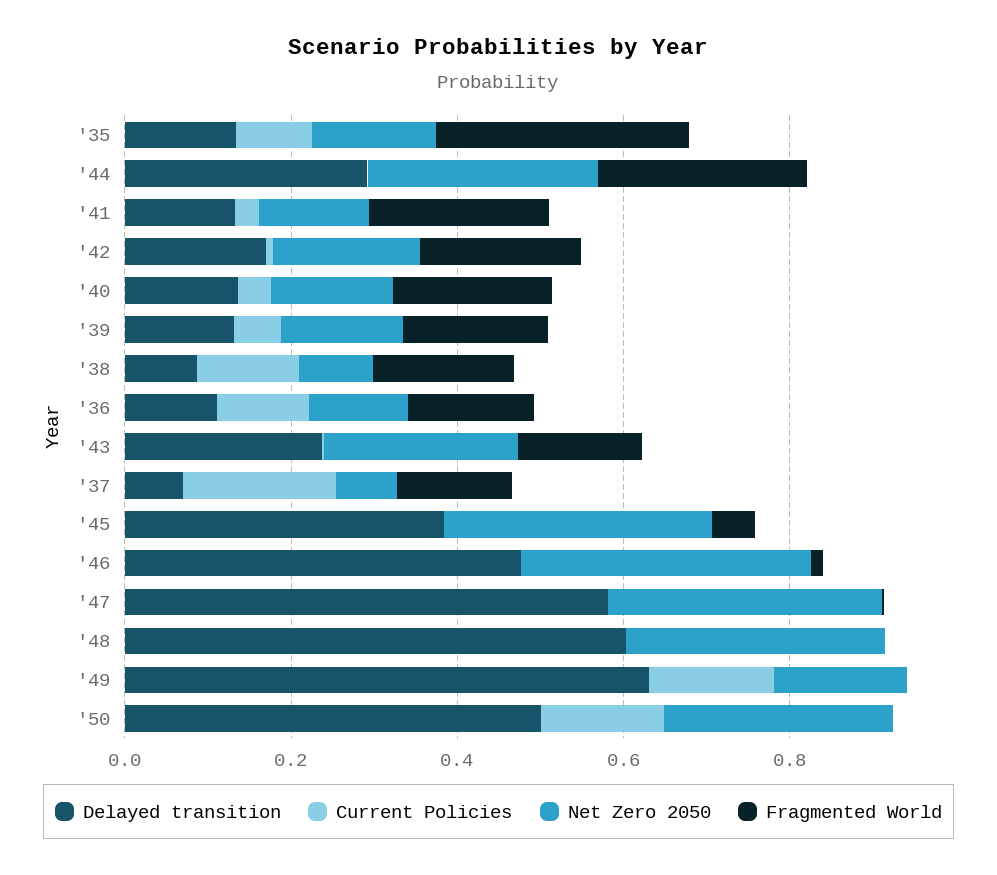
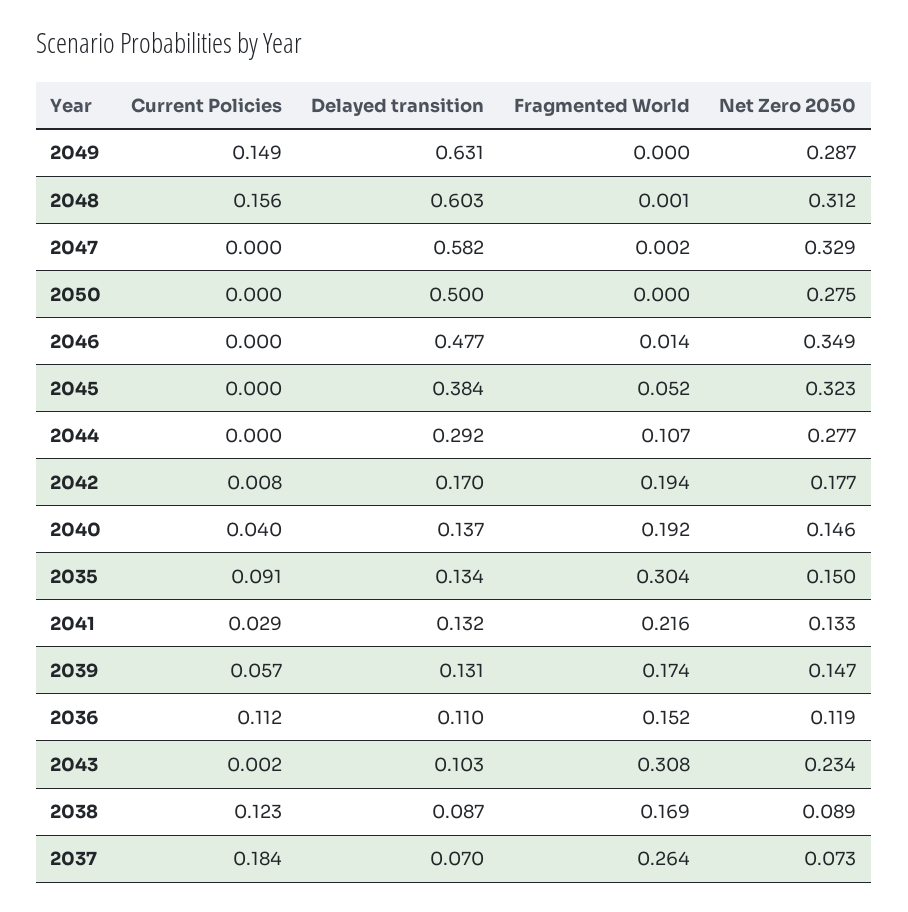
Fragmented World, '44: 0.25 -> 0.107
Delayed transition, '43: 0.25 -> 0.103
Fragmented World, '43: 0.15 -> 0.308
Fragmented World, '37: 0.15 -> 0.264
Current Policies, '48: 0 -> 0.156
Net Zero 2050, '49: 0.15 -> 0.287
Current Policies, '50: 0.15 -> 0

